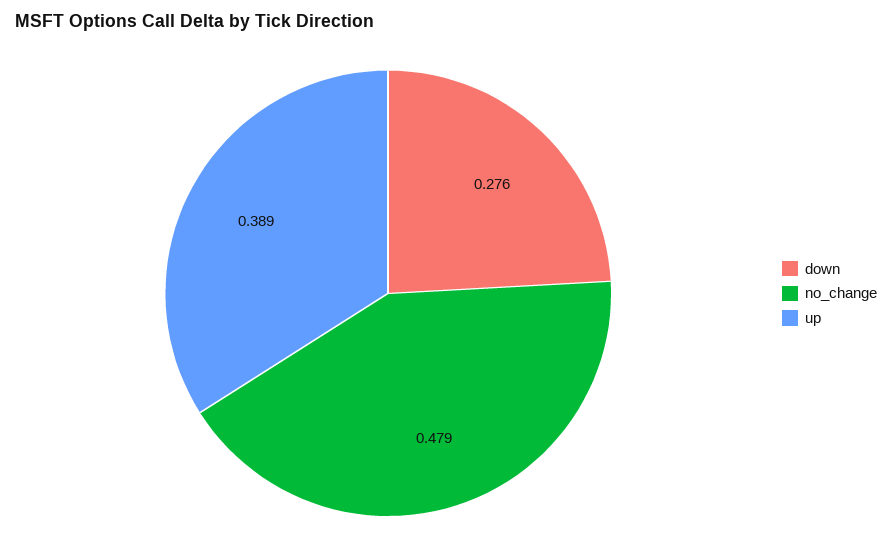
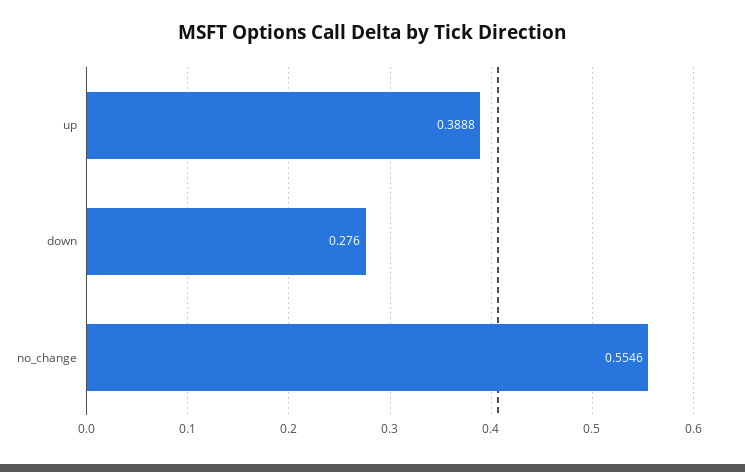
no_change: 0.479 -> 0.5546

